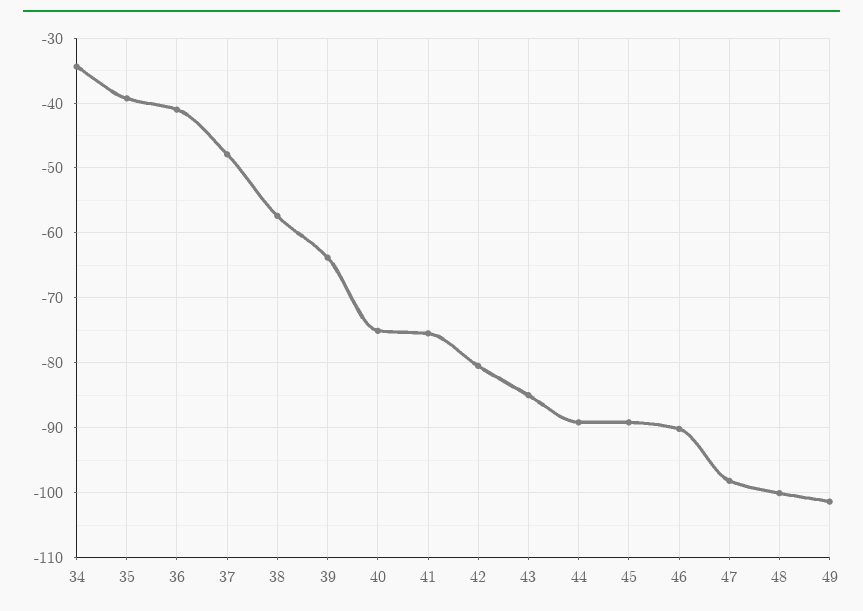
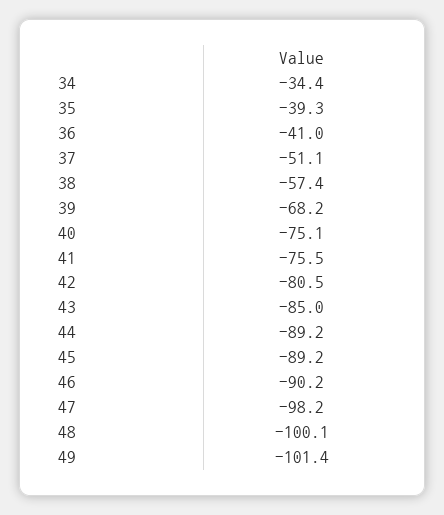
37: -48 -> -51.1
39: -64 -> -68.2

